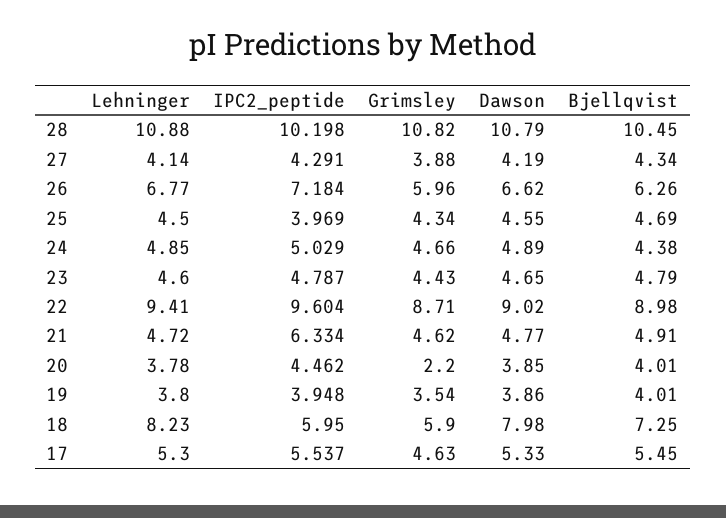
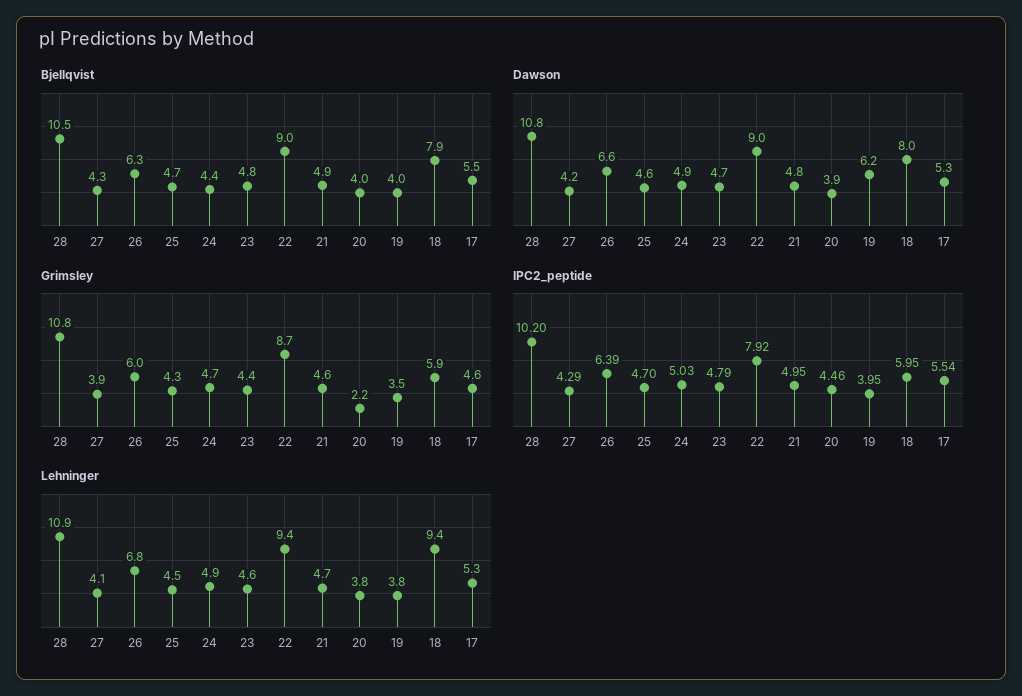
IPC2_peptide, 26: 7.184 -> 6.39
IPC2_peptide, 25: 3.969 -> 4.7
IPC2_peptide, 22: 9.604 -> 7.92
IPC2_peptide, 21: 6.334 -> 4.95
Dawson, 19: 3.86 -> 6.2
Lehninger, 18: 8.23 -> 9.4
Bjellqvist, 18: 7.25 -> 7.9

